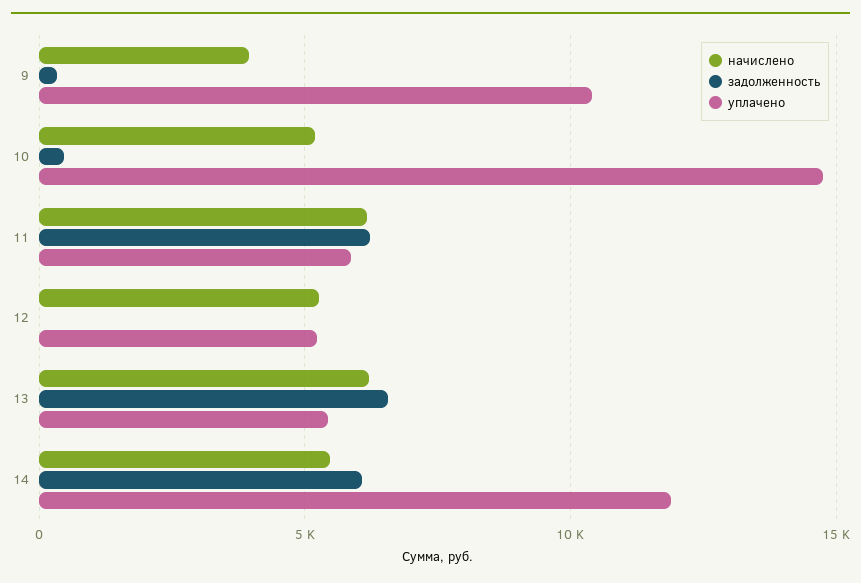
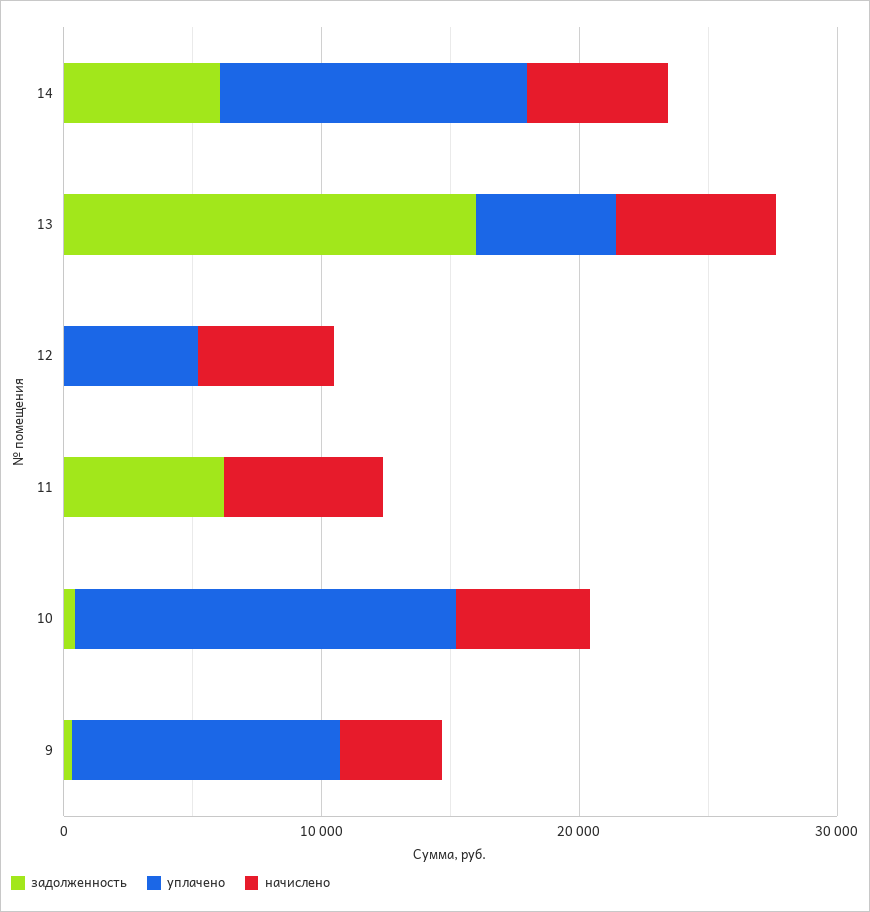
уплачено, 11: 6000 -> 0
задолженность, 13: 6500 -> 16000

